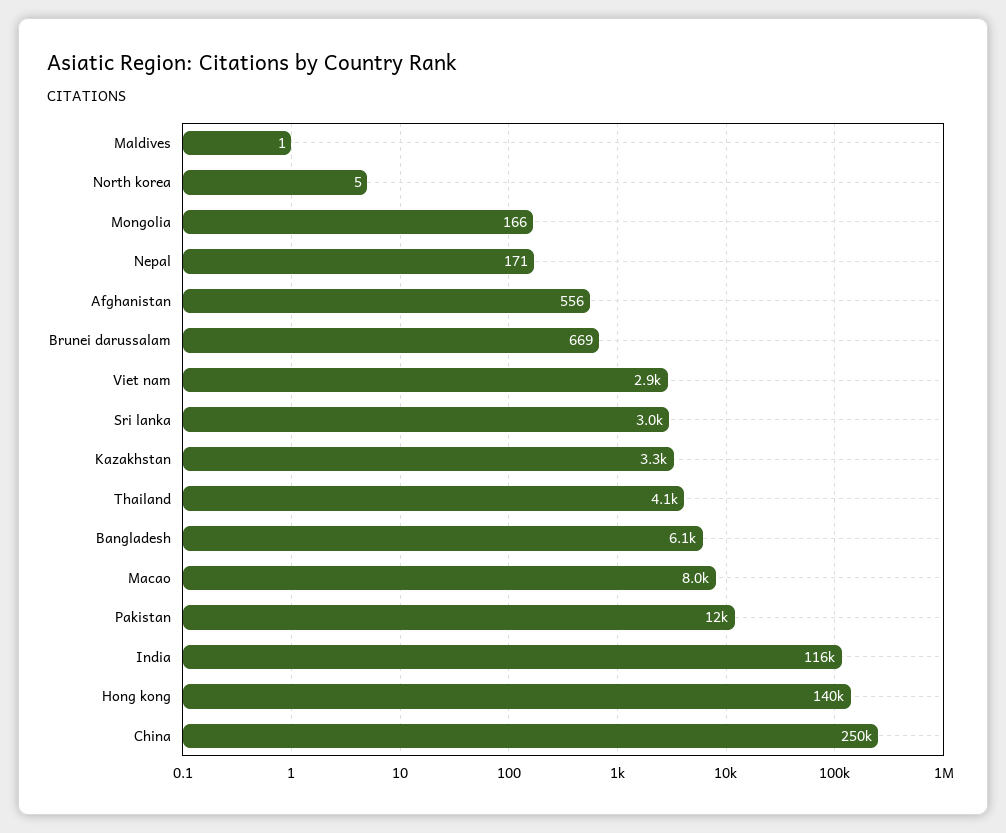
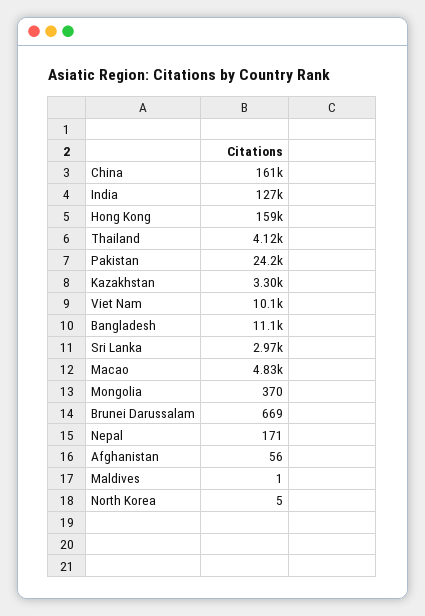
Mongolia: 166 -> 370
Afghanistan: 556 -> 56
Viet nam: 2900 -> 10100
Bangladesh: 6100 -> 11100
Macao: 8000 -> 4830
Pakistan: 12000 -> 24200
India: 116000 -> 127000
Hong kong: 140000 -> 159000
China: 250000 -> 161000

